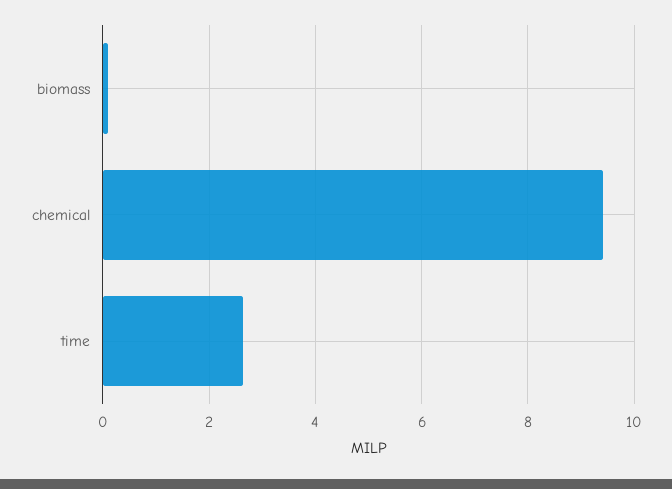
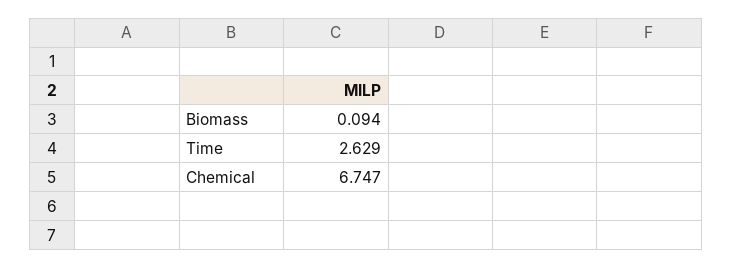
chemical: 9.4 -> 6.747

